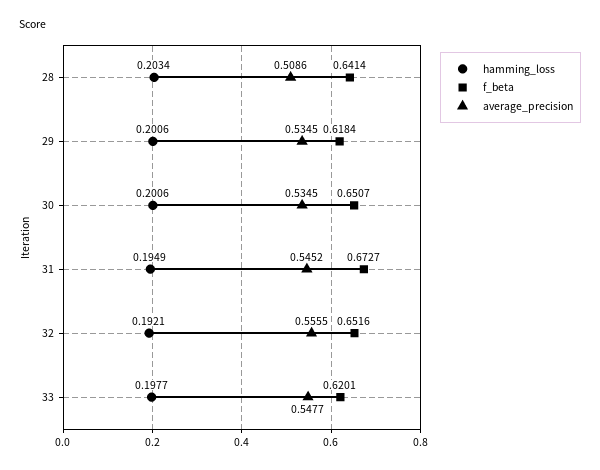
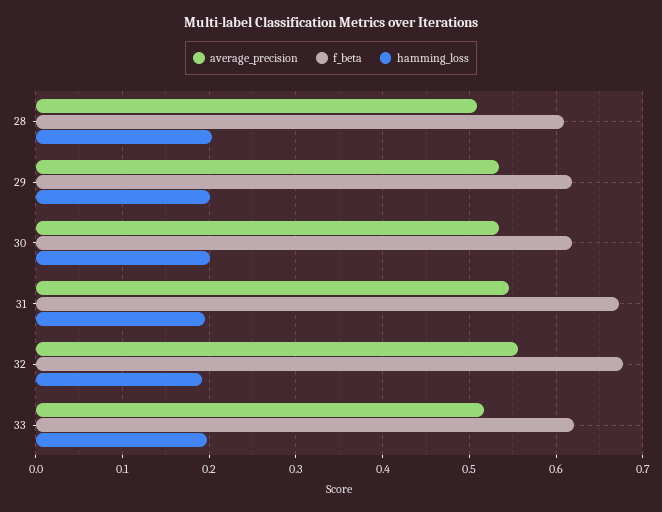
f_beta, 28: 0.6414 -> 0.61
f_beta, 30: 0.6507 -> 0.62
f_beta, 32: 0.6516 -> 0.68
average_precision, 33: 0.5477 -> 0.52

